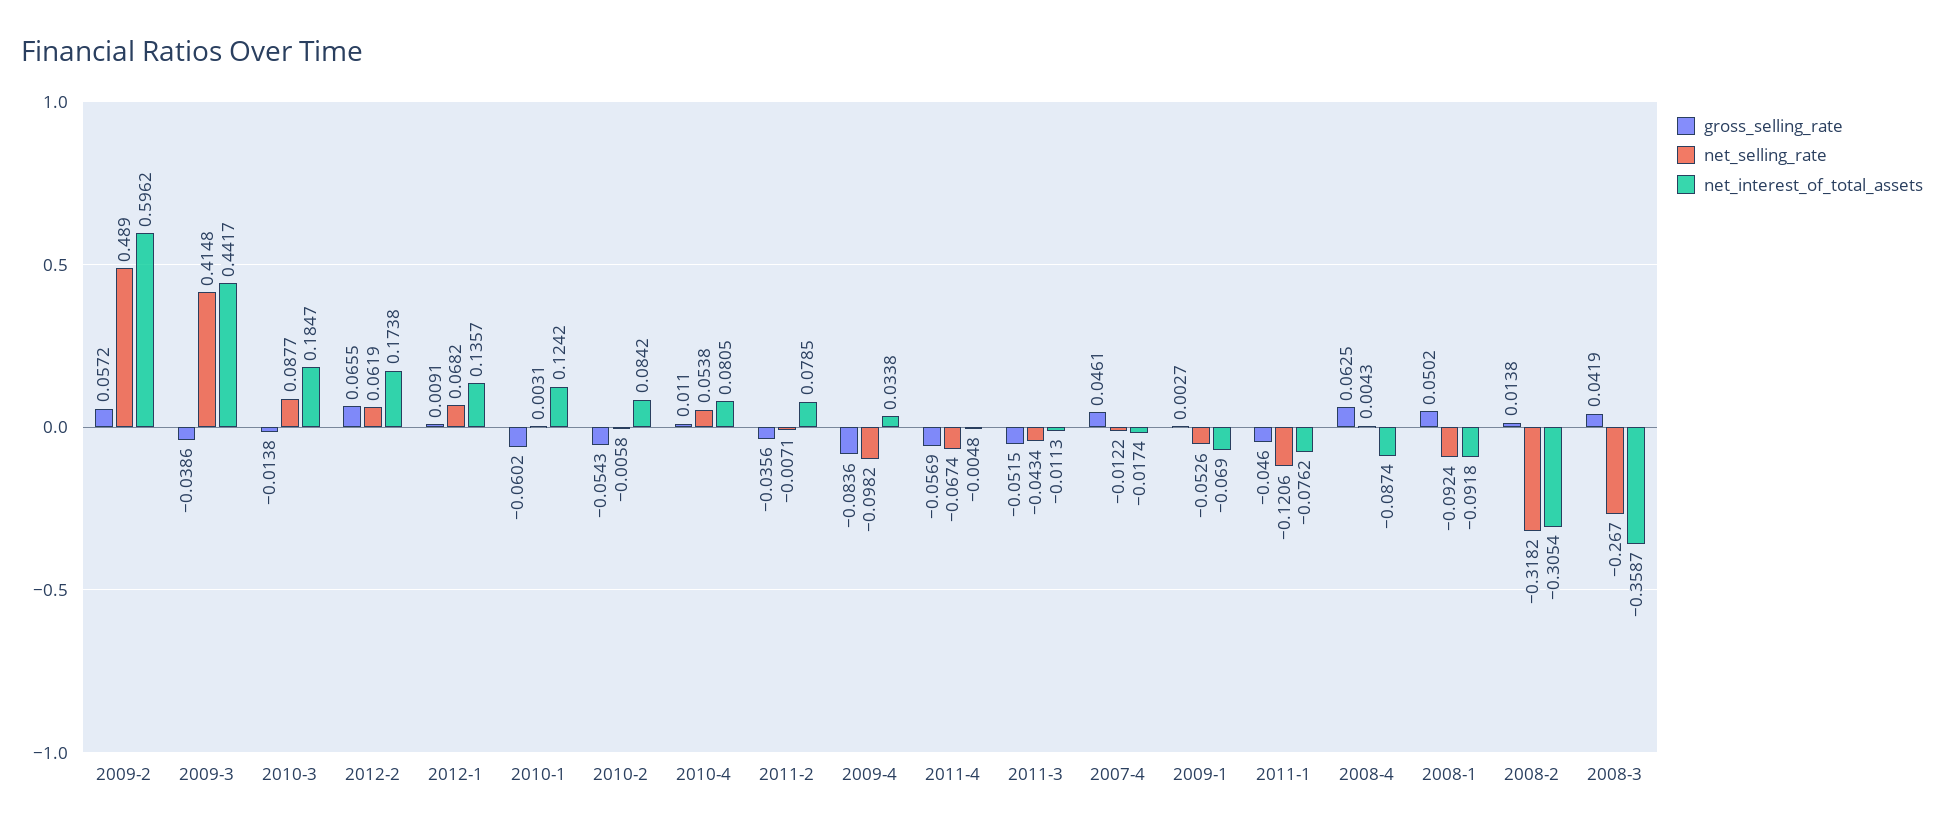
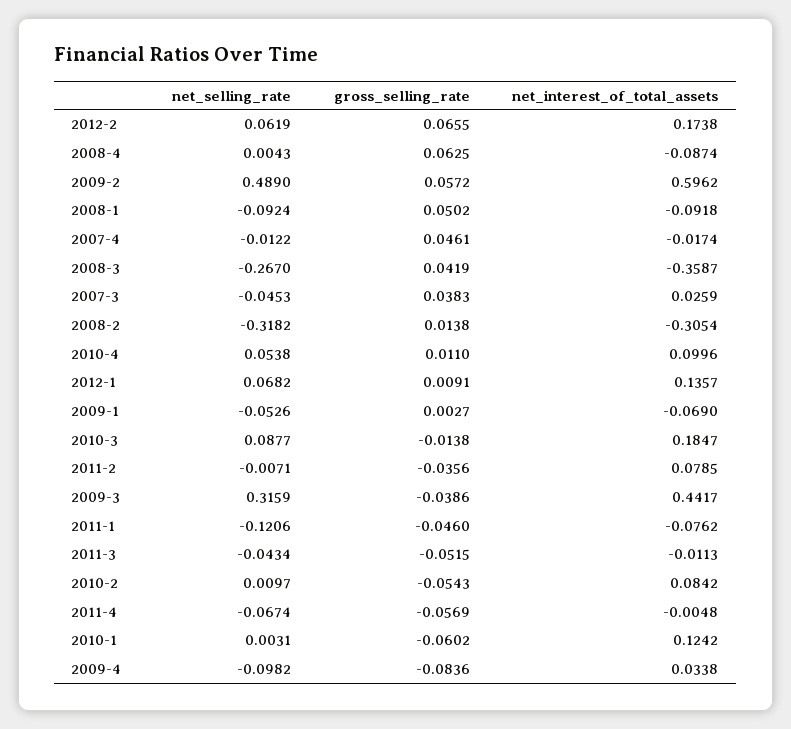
net_selling_rate, 2009-3: 0.4148 -> 0.3159
net_selling_rate, 2010-2: -0.0058 -> 0.0097
net_interest_of_total_assets, 2010-4: 0.0805 -> 0.0996
net_selling_rate, 2007-3: none -> -0.0453
gross_selling_rate, 2007-3: none -> 0.0383
net_interest_of_total_assets, 2007-3: none -> 0.0259

